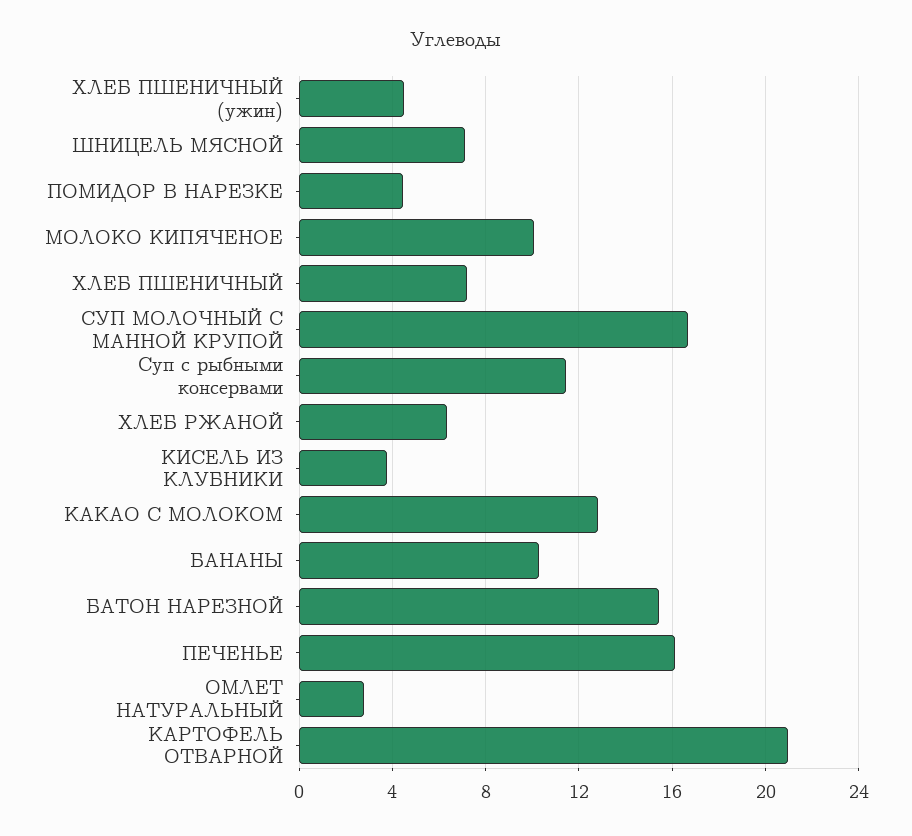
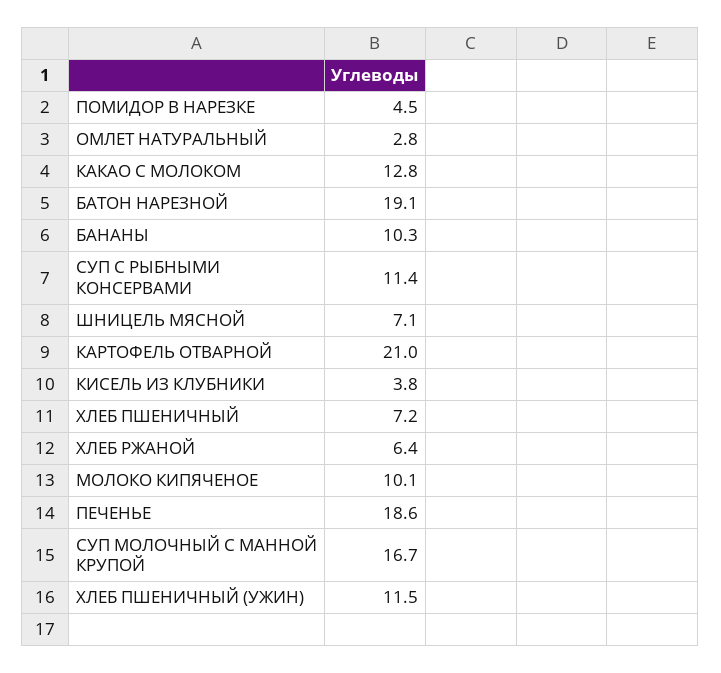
ХЛЕБ ПШЕНИЧНЫЙ (ужин): 4.5 -> 11.5
БАТОН НАРЕЗНОЙ: 15.5 -> 19.1
ПЕЧЕНЬЕ: 16 -> 18.6

